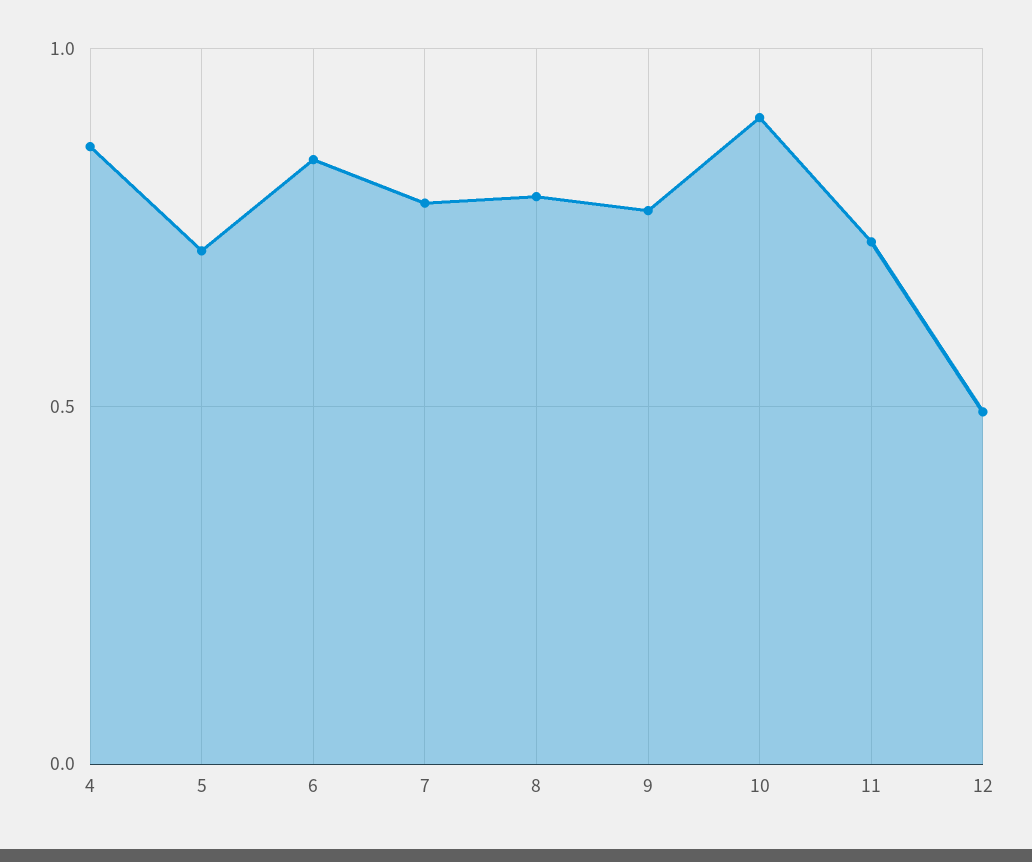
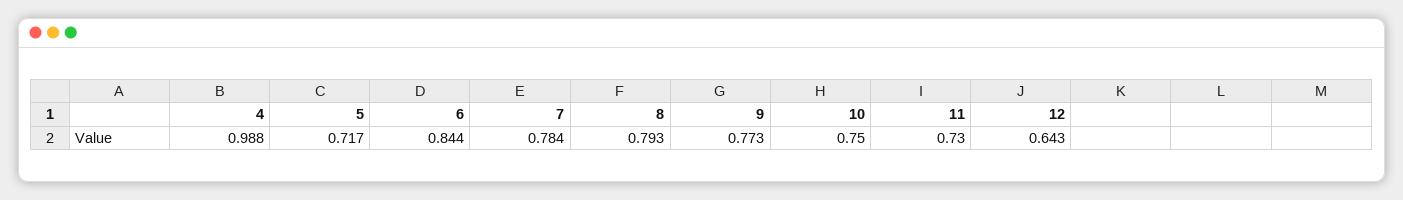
4: 0.85 -> 0.988
10: 0.9 -> 0.75
12: 0.5 -> 0.643

